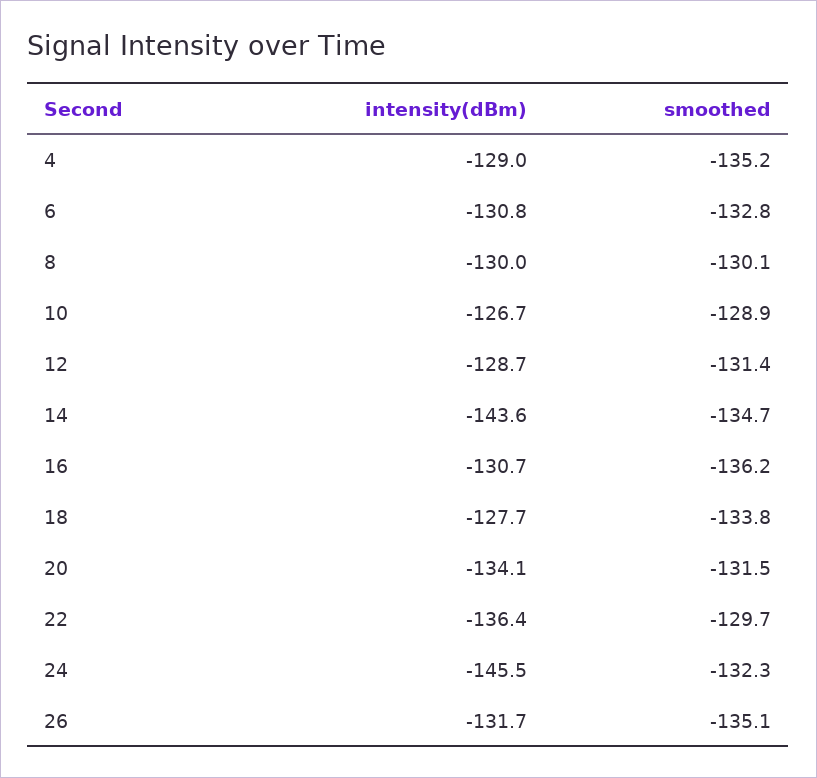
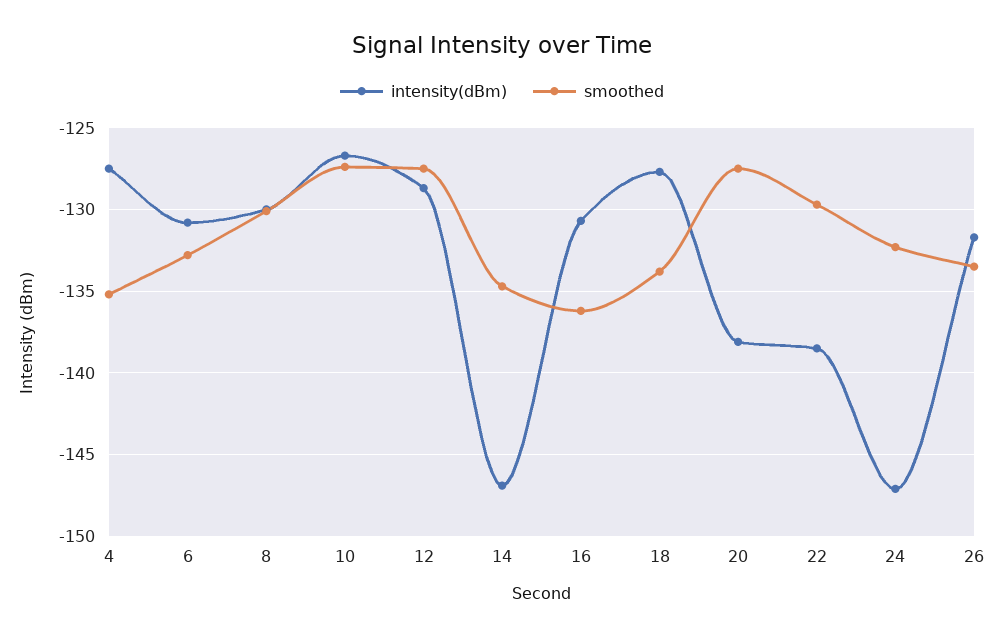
intensity(dBm), 4: -129 -> -127.5
smoothed, 10: -128.9 -> -127.5
smoothed, 12: -131.4 -> -127.5
intensity(dBm), 14: -143.6 -> -147
intensity(dBm), 20: -134.1 -> -138
smoothed, 20: -131.5 -> -127.5
intensity(dBm), 22: -136.4 -> -138.5
intensity(dBm), 24: -145.5 -> -147
smoothed, 26: -135.1 -> -133.5

